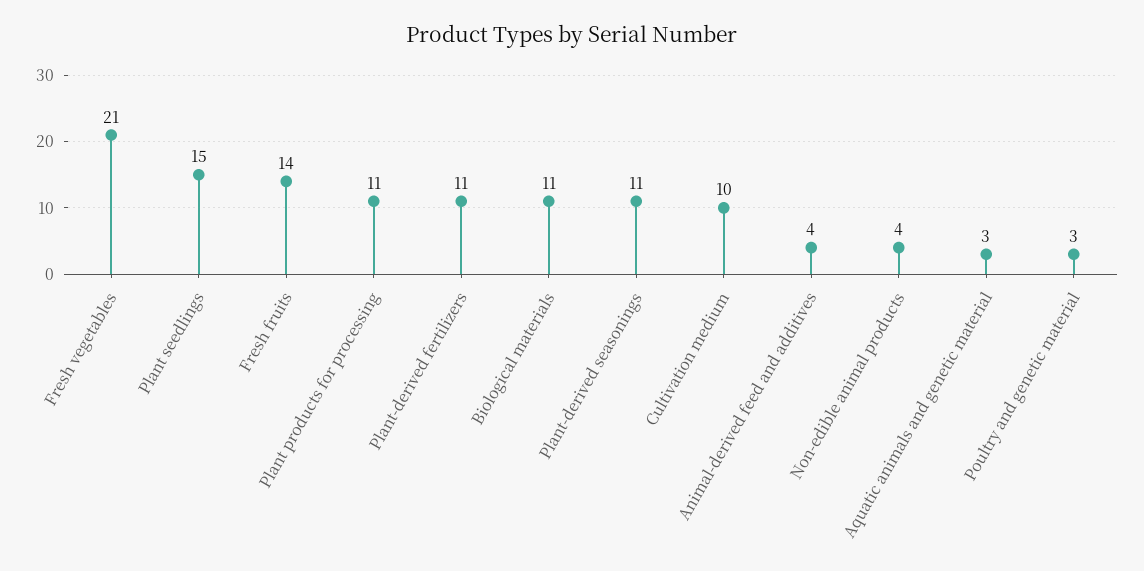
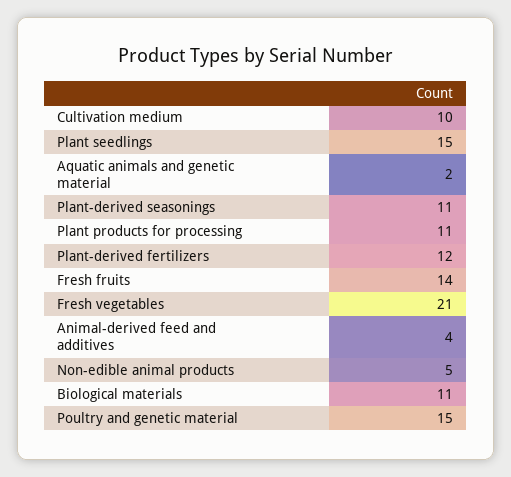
Plant-derived fertilizers: 11 -> 12
Non-edible animal products: 4 -> 5
Aquatic animals and genetic material: 3 -> 2
Poultry and genetic material: 3 -> 15

